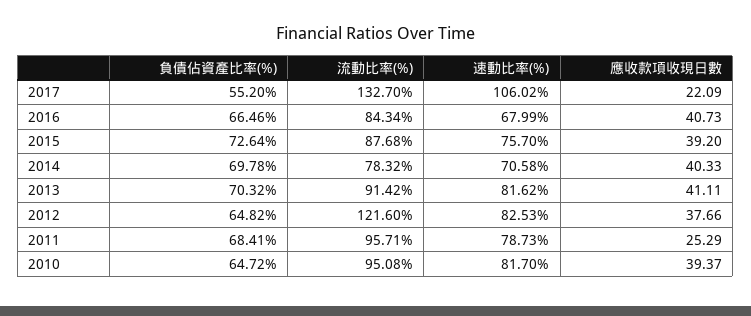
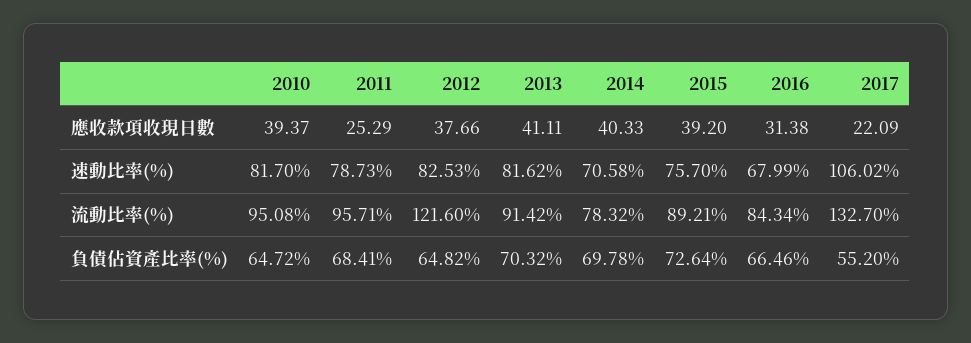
應收款項收現日數, 2016: 40.73 -> 31.38
流動比率(%), 2015: 87.68 -> 89.21

